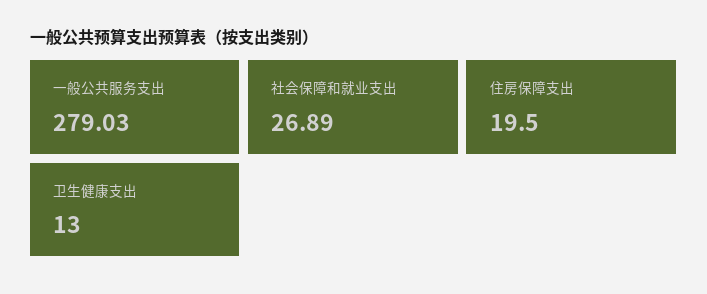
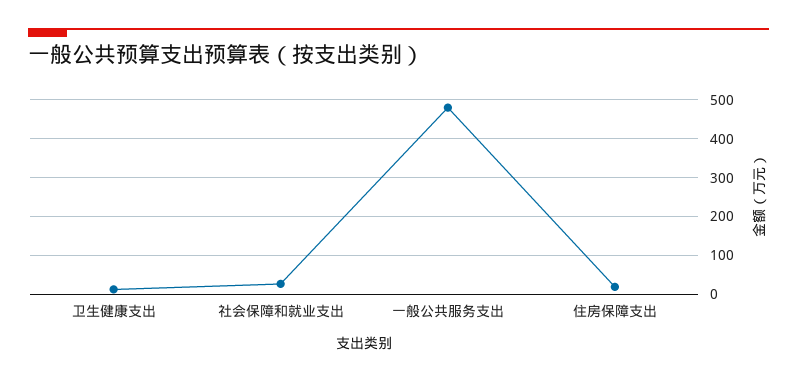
一般公共服务支出: 279.03 -> 480

